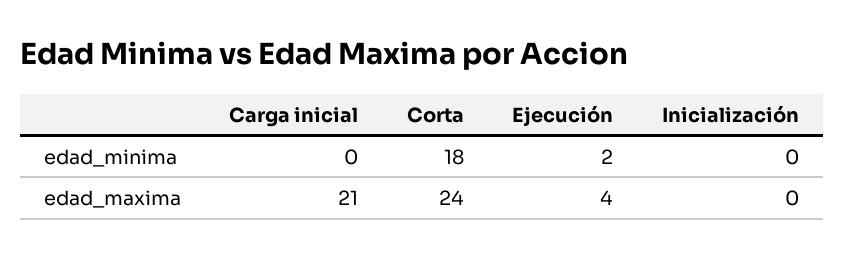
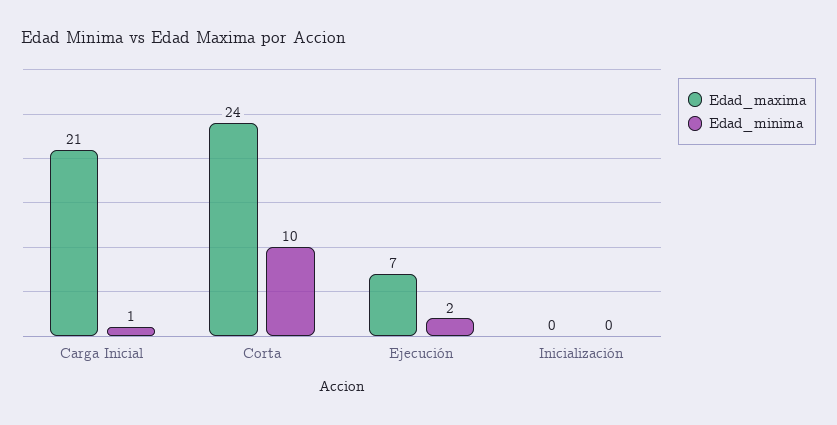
edad_minima, Carga inicial: 0 -> 1
edad_minima, Corta: 18 -> 10
edad_maxima, Ejecución: 4 -> 7

